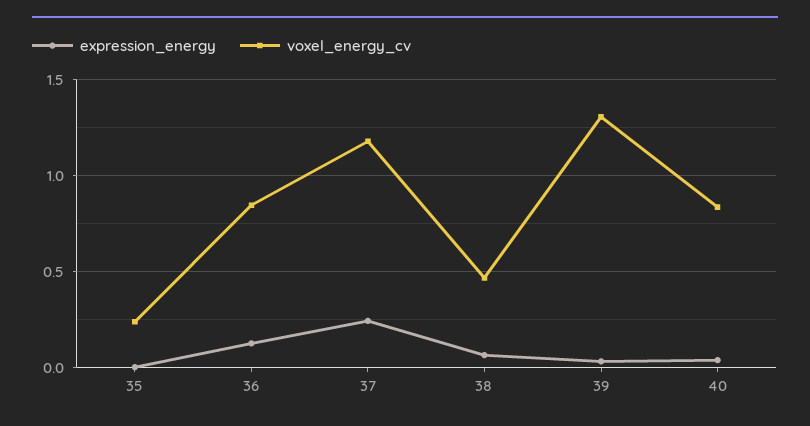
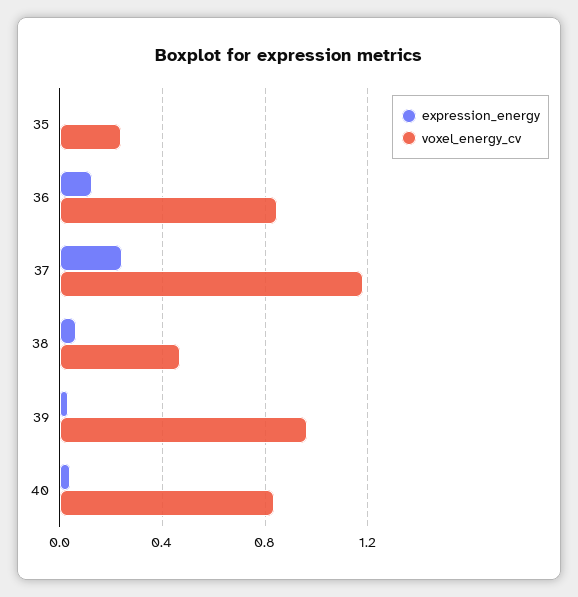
voxel_energy_cv, 39: 1.3 -> 0.95

